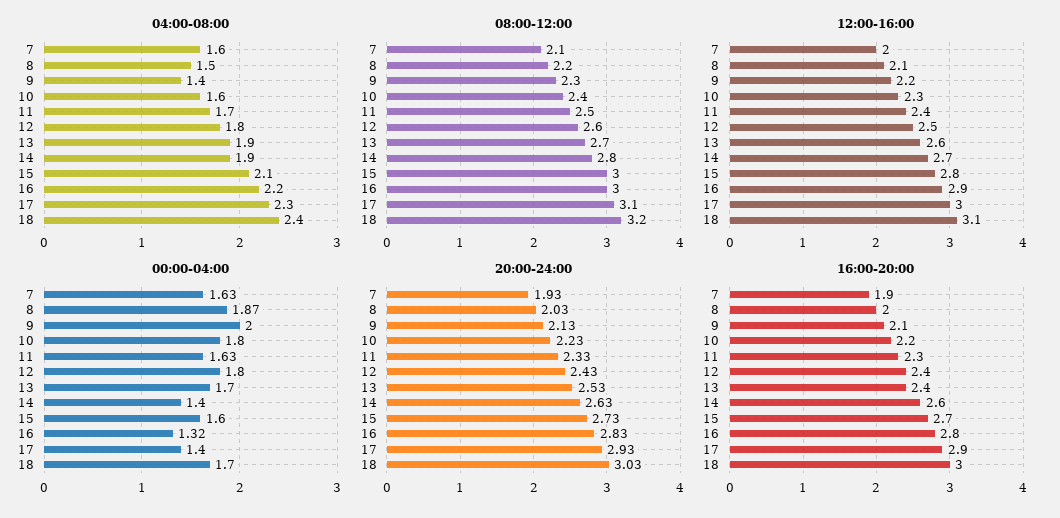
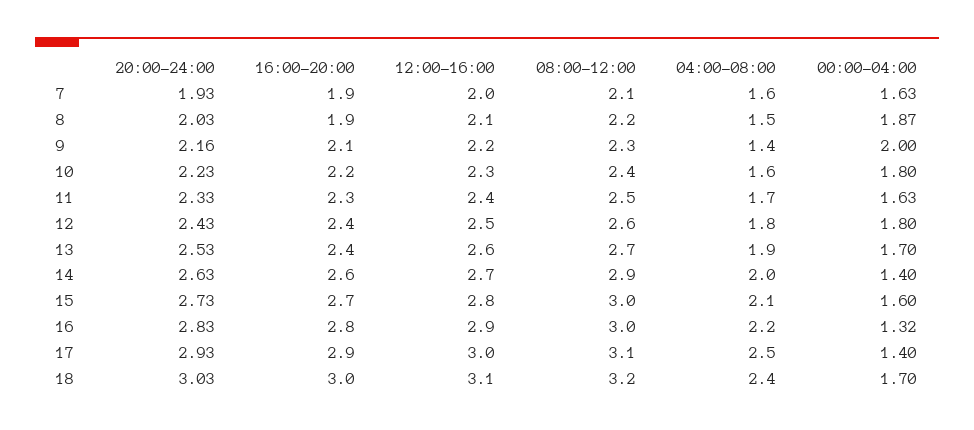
04:00-08:00, 14: 1.9 -> 2
04:00-08:00, 17: 2.3 -> 2.5
08:00-12:00, 14: 2.8 -> 2.9
20:00-24:00, 9: 2.13 -> 2.16
16:00-20:00, 8: 2 -> 1.9

